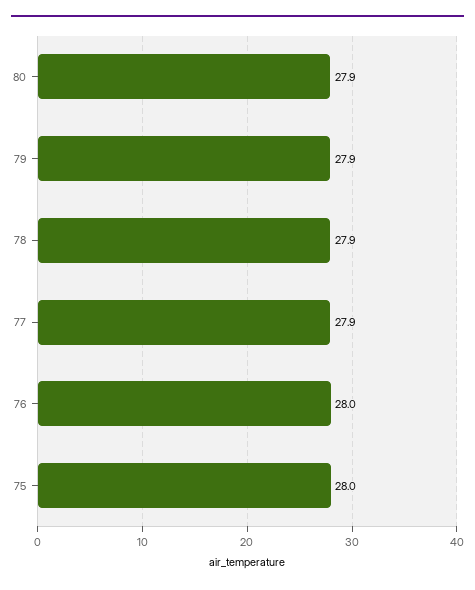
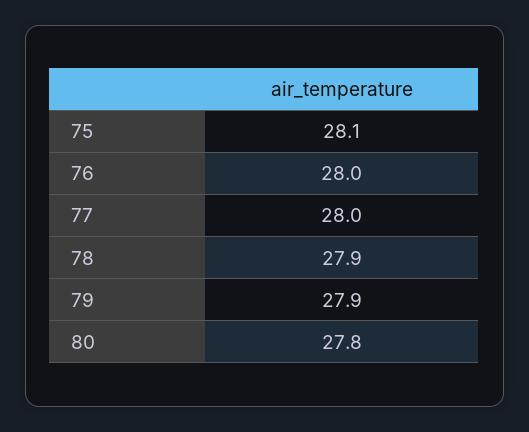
80: 27.9 -> 27.8
77: 27.9 -> 28
75: 28 -> 28.1

